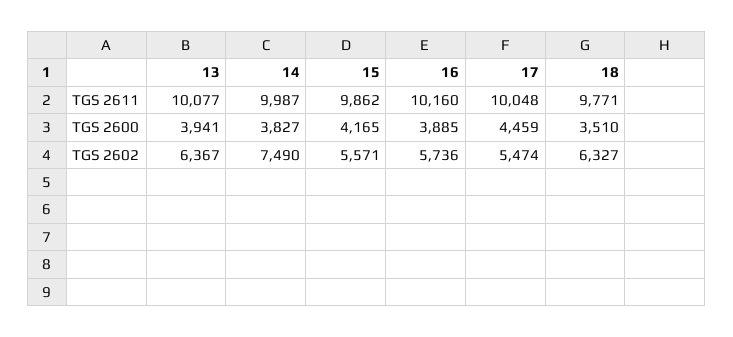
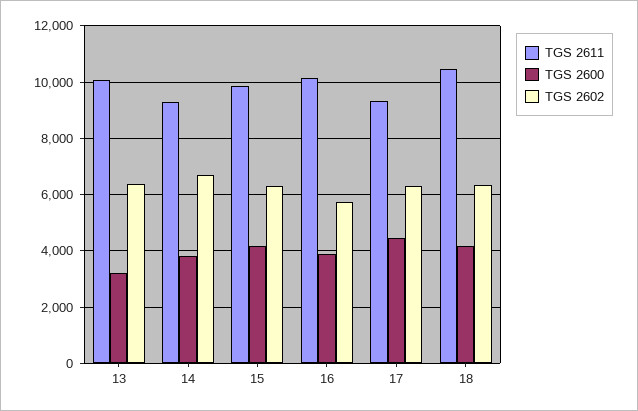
TGS 2611, 14: 9987 -> 9250
TGS 2611, 17: 10048 -> 9250
TGS 2611, 18: 9771 -> 10500
TGS 2600, 13: 3941 -> 3250
TGS 2600, 18: 3510 -> 4250
TGS 2602, 14: 7490 -> 6750
TGS 2602, 15: 5571 -> 6250
TGS 2602, 17: 5474 -> 6250

